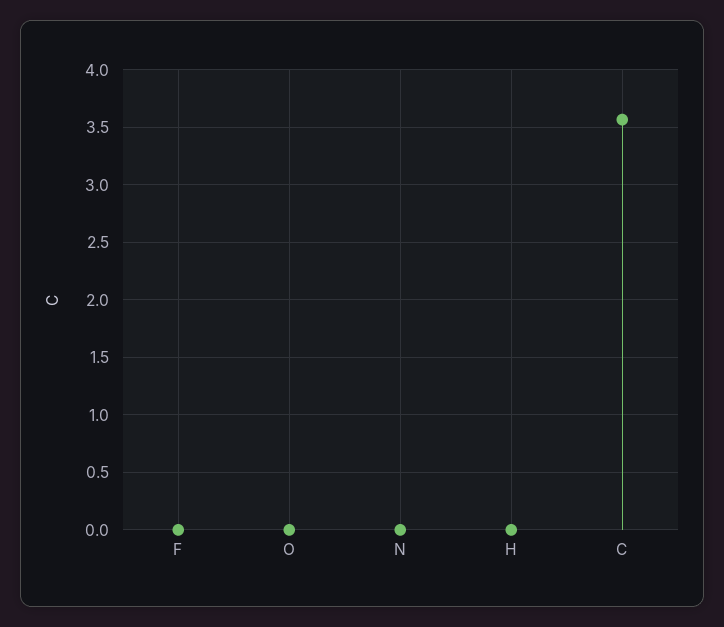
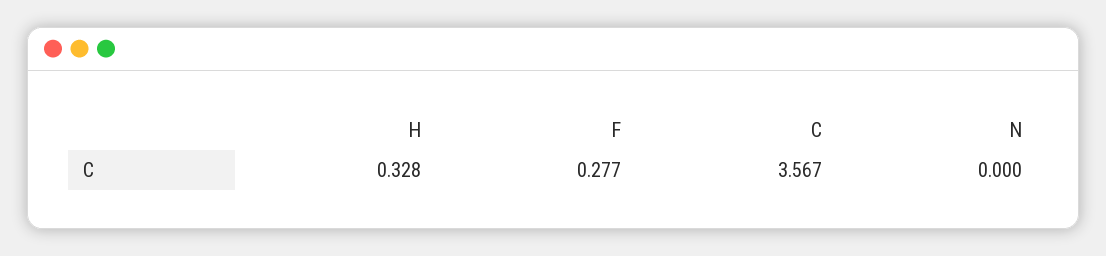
F: 0 -> 0.277
O: 0 -> none
H: 0 -> 0.328

